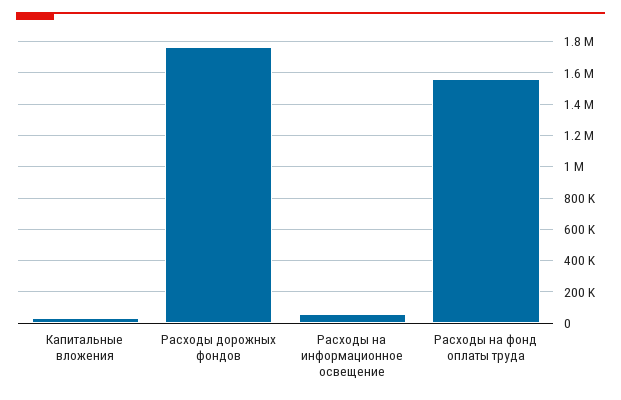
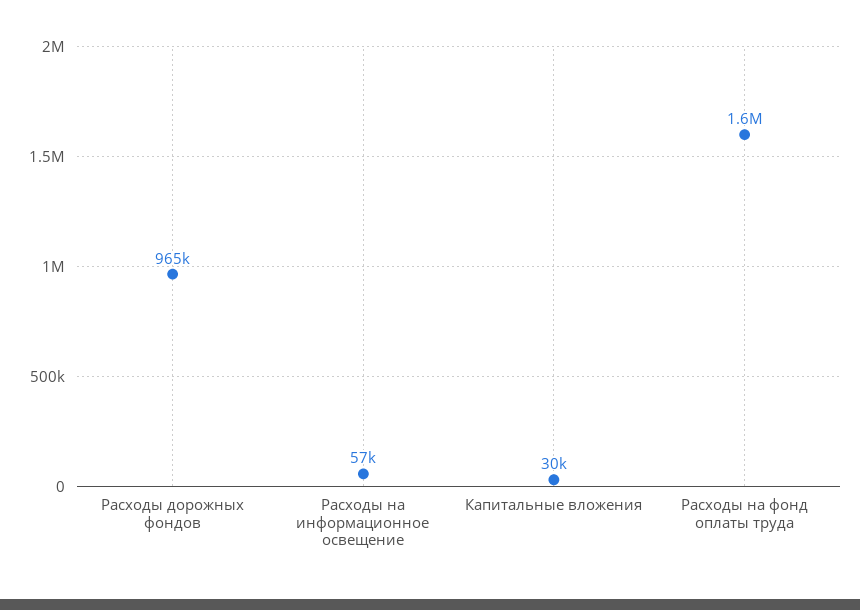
Расходы дорожных фондов: 1750000 -> 965000

